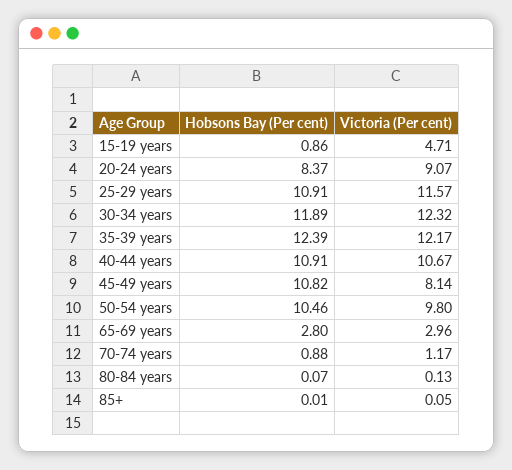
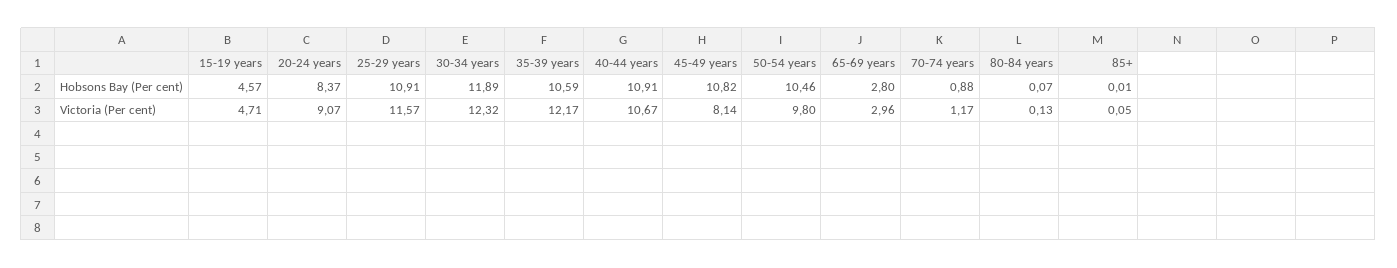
Hobsons Bay (Per cent), 15-19 years: 0.86 -> 4.57
Hobsons Bay (Per cent), 35-39 years: 12.39 -> 10.59

